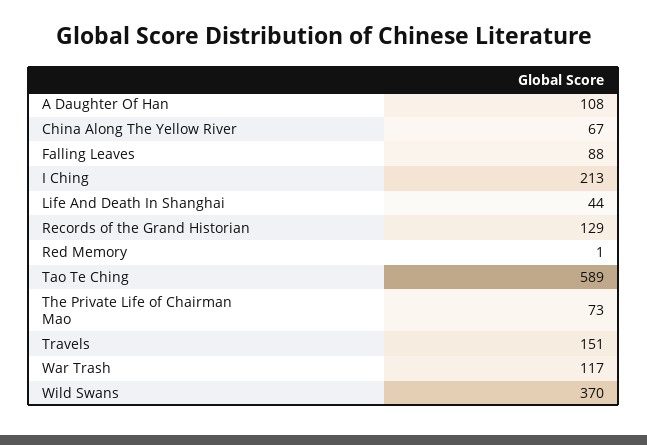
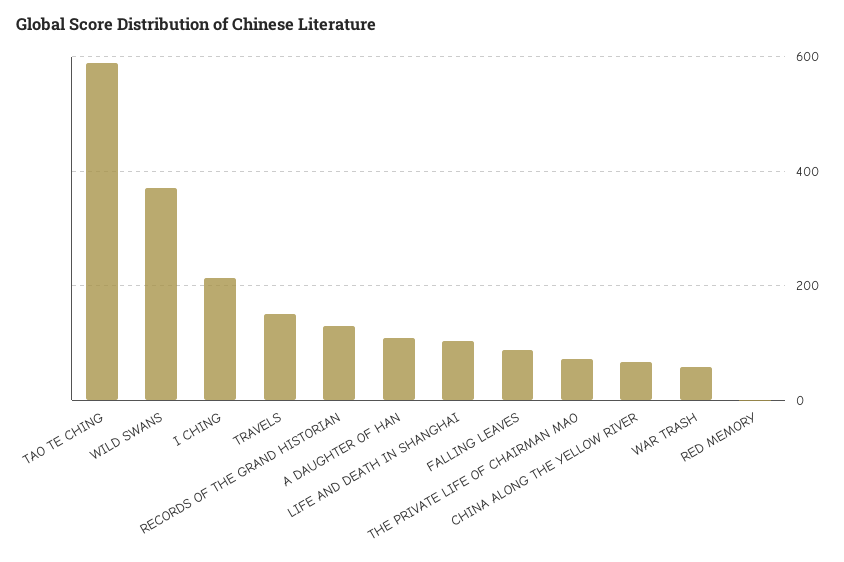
Life And Death In Shanghai: 44 -> 100
War Trash: 117 -> 60

